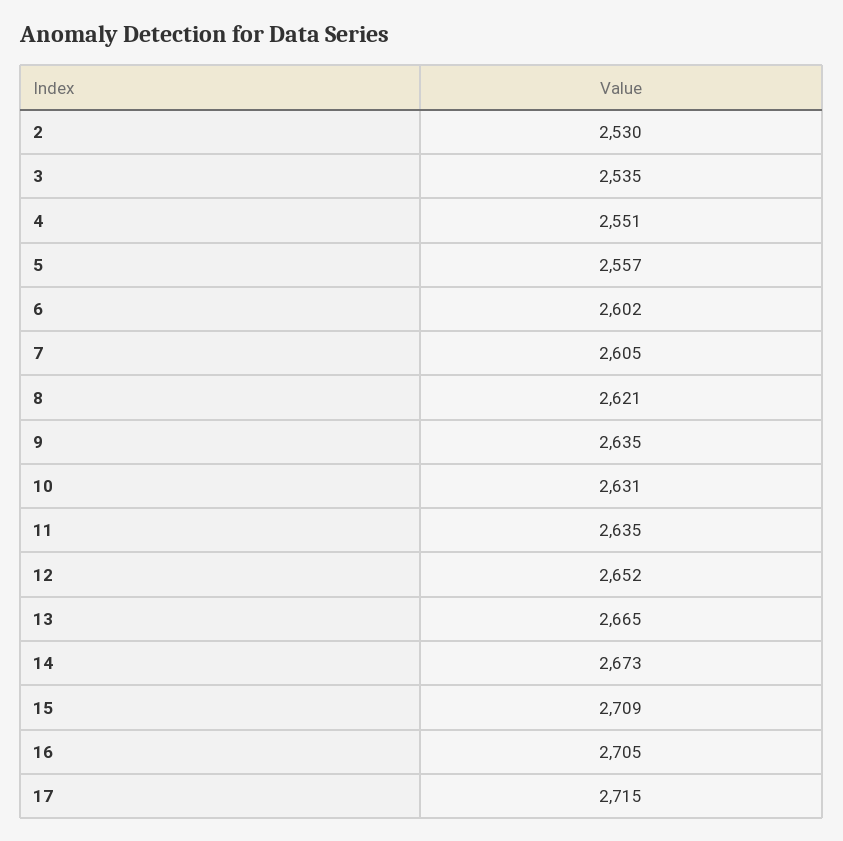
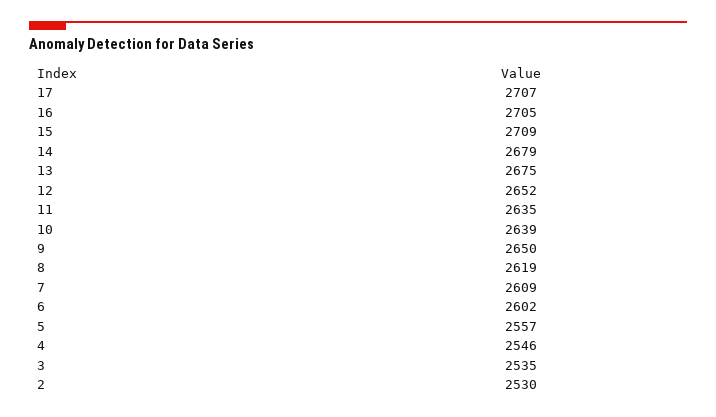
4: 2551 -> 2546
7: 2605 -> 2609
8: 2621 -> 2619
9: 2635 -> 2650
10: 2631 -> 2639
13: 2665 -> 2675
14: 2673 -> 2679
17: 2715 -> 2707

